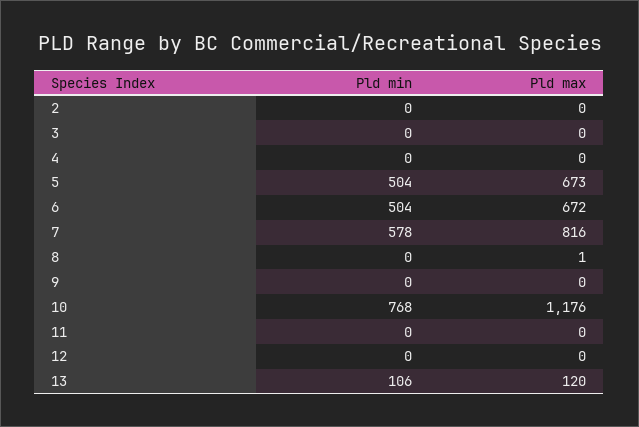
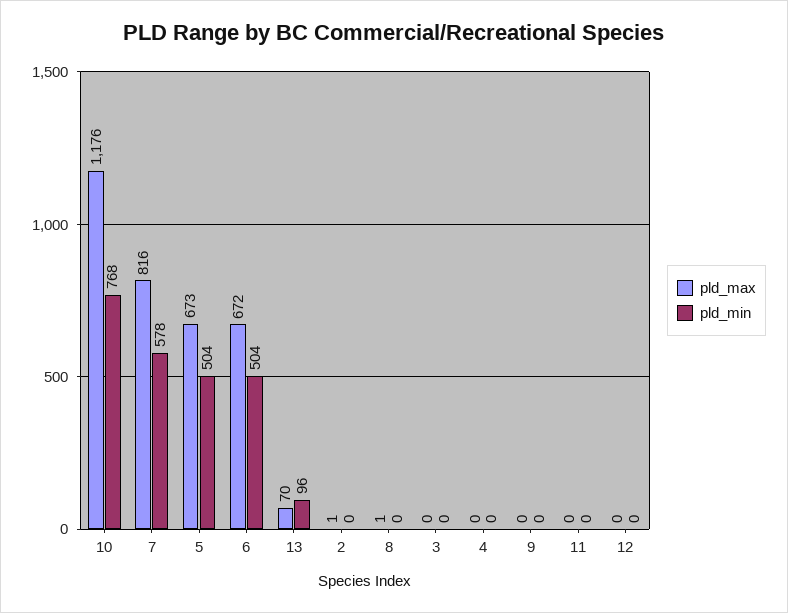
Pld max, 2: 0 -> 1
Pld min, 13: 106 -> 96
Pld max, 13: 120 -> 70

